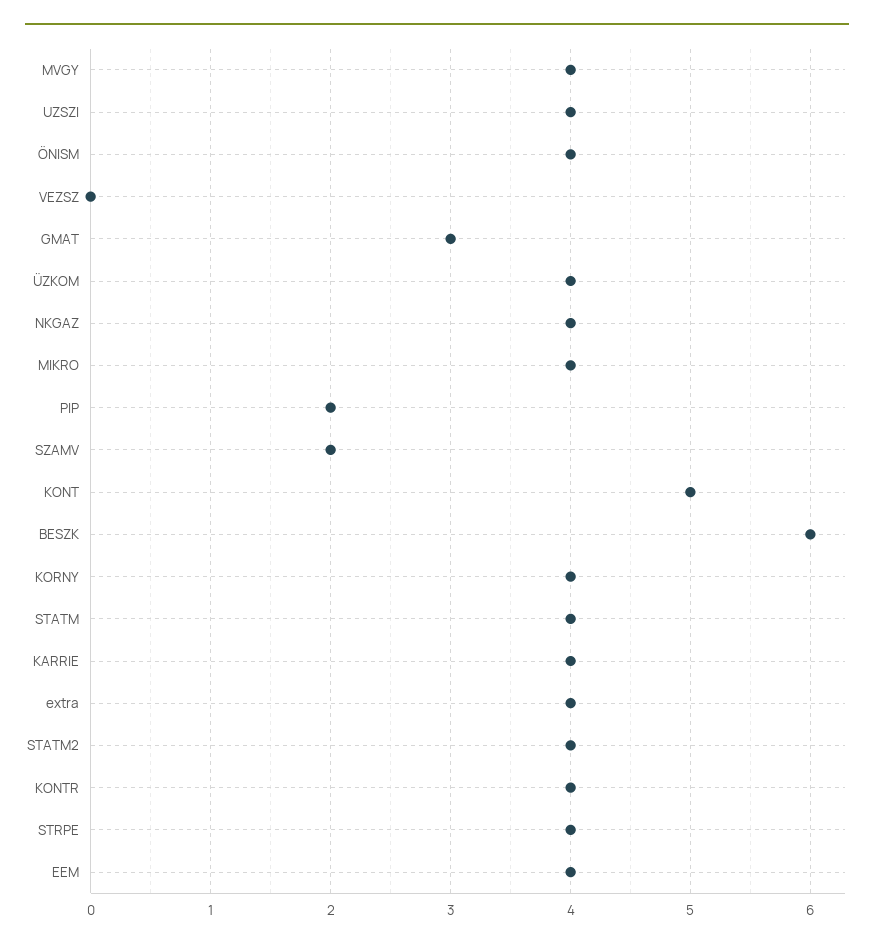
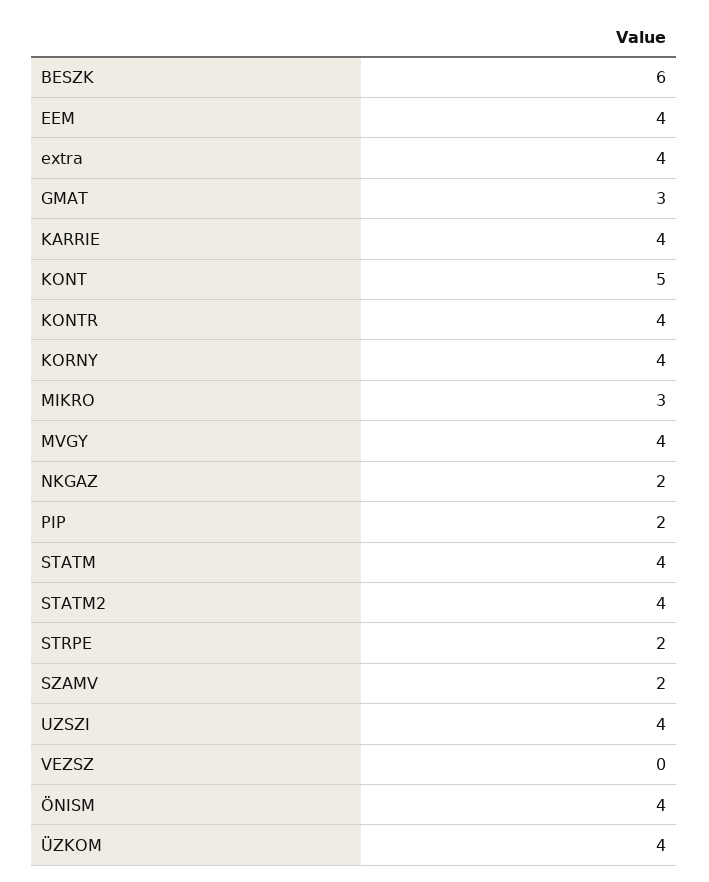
NKGAZ: 4 -> 2
MIKRO: 4 -> 3
STRPE: 4 -> 2

